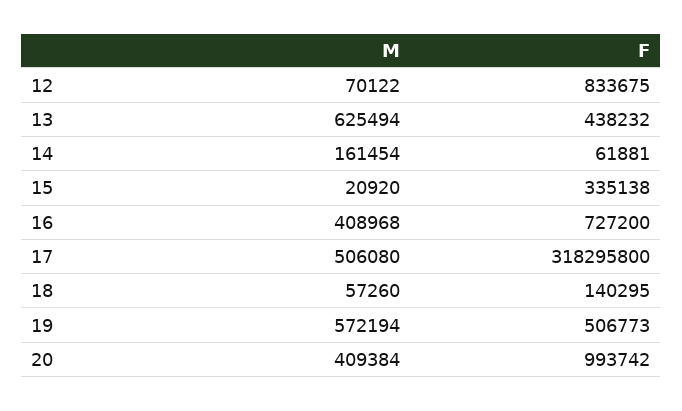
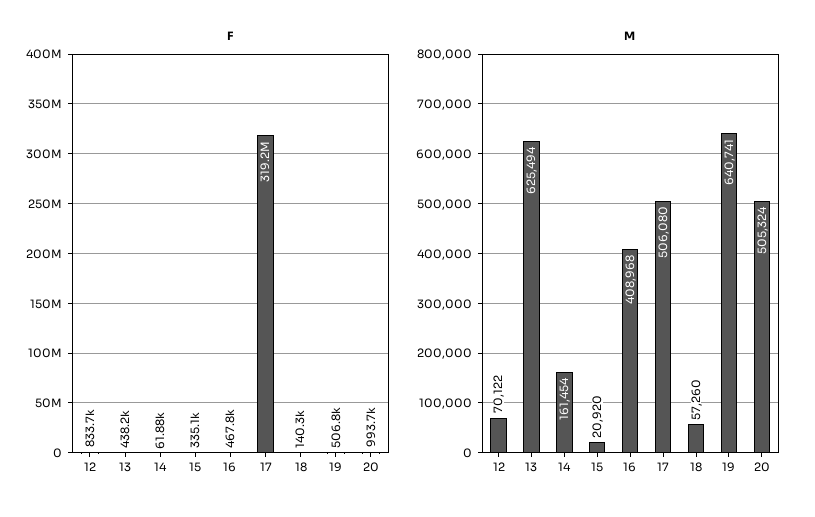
F, 16: 727200 -> 467800
F, 17: 318295800 -> 319200000
M, 19: 572194 -> 640741
M, 20: 409384 -> 505324

